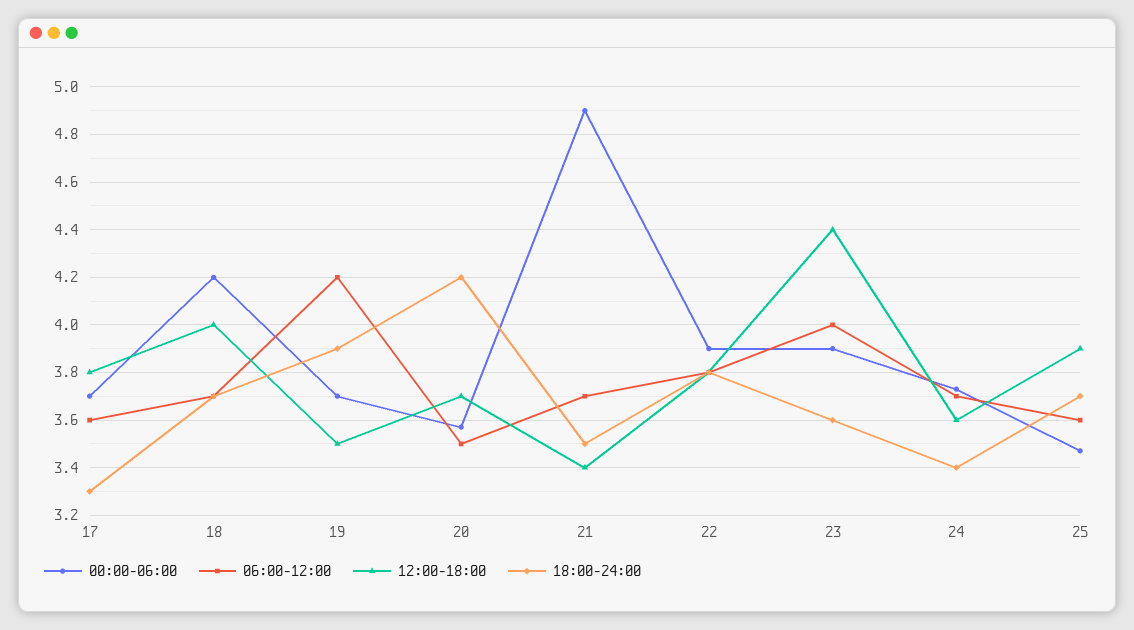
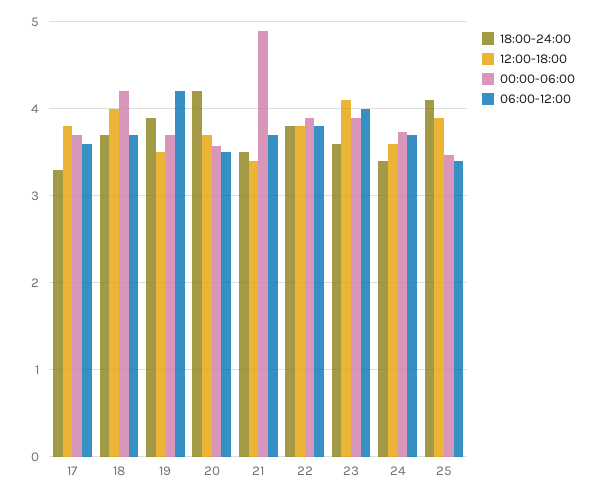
12:00-18:00, 23: 4.4 -> 4.1
06:00-12:00, 25: 3.6 -> 3.4
18:00-24:00, 25: 3.7 -> 4.1

